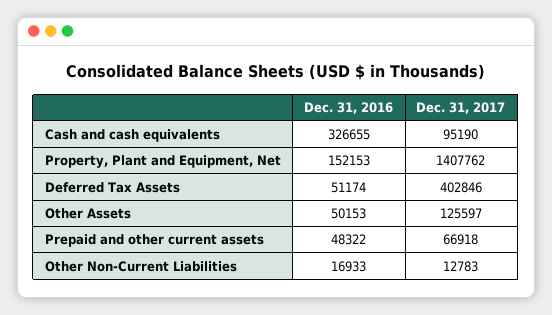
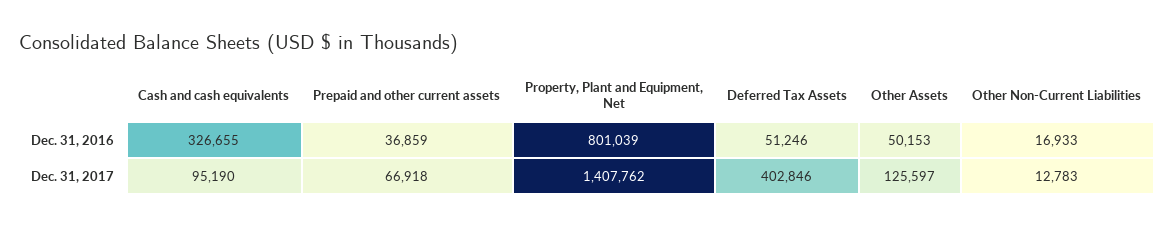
Dec. 31, 2016, Property, Plant and Equipment, Net: 152153 -> 801039
Dec. 31, 2016, Deferred Tax Assets: 51174 -> 51246
Dec. 31, 2016, Prepaid and other current assets: 48322 -> 36859

